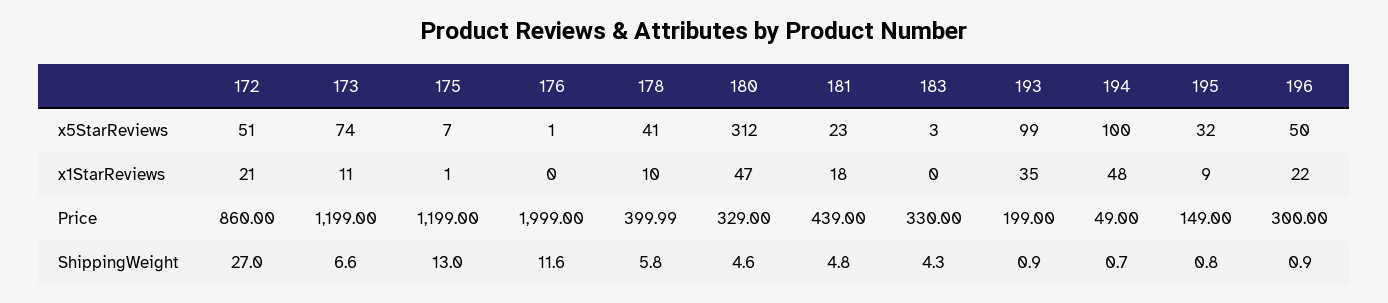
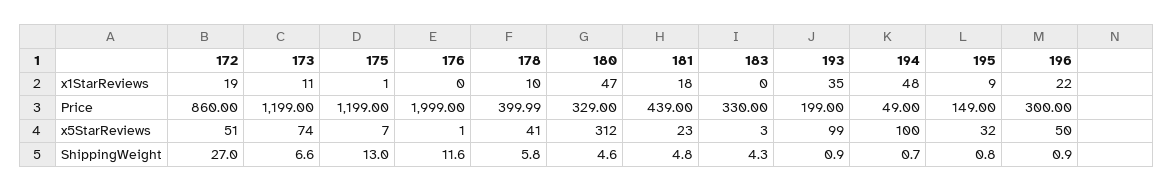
172, x1StarReviews: 21 -> 19

